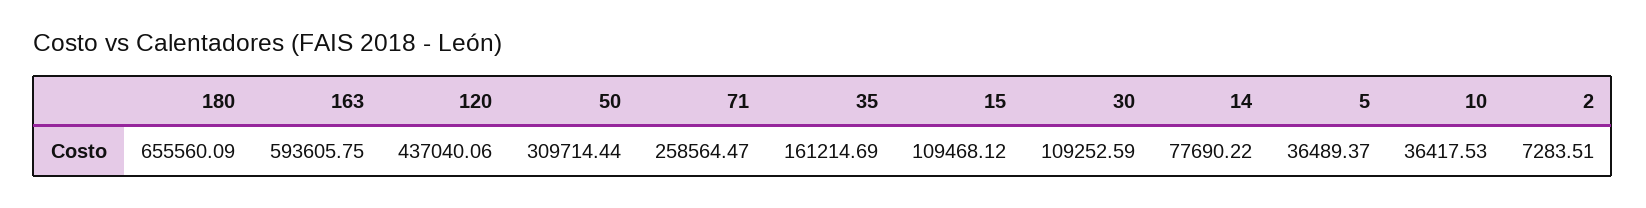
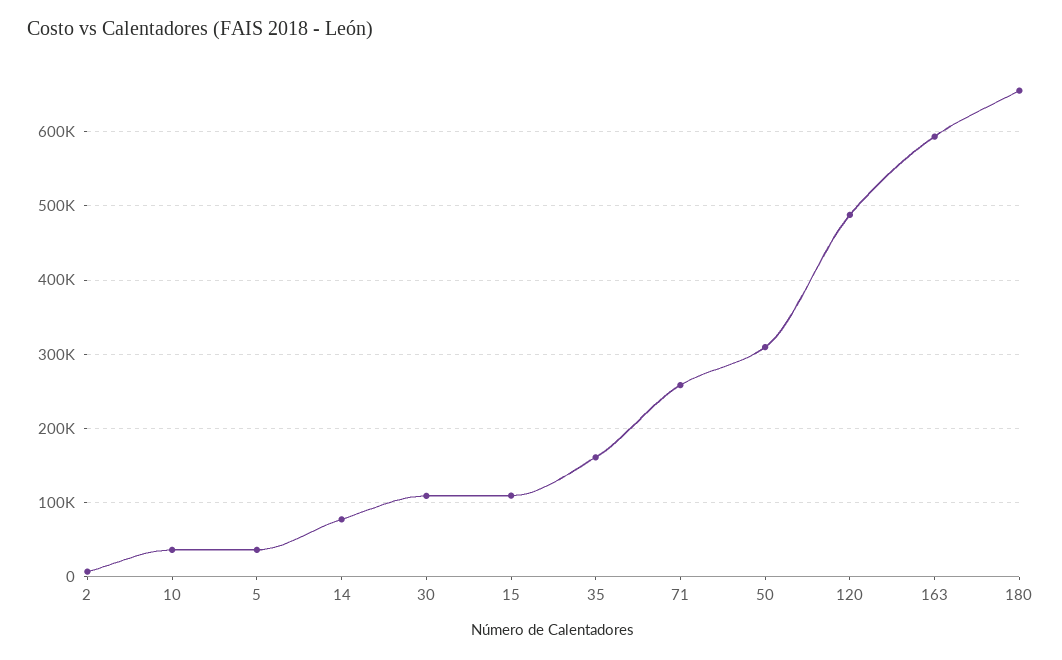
120: 437040.06 -> 490000

